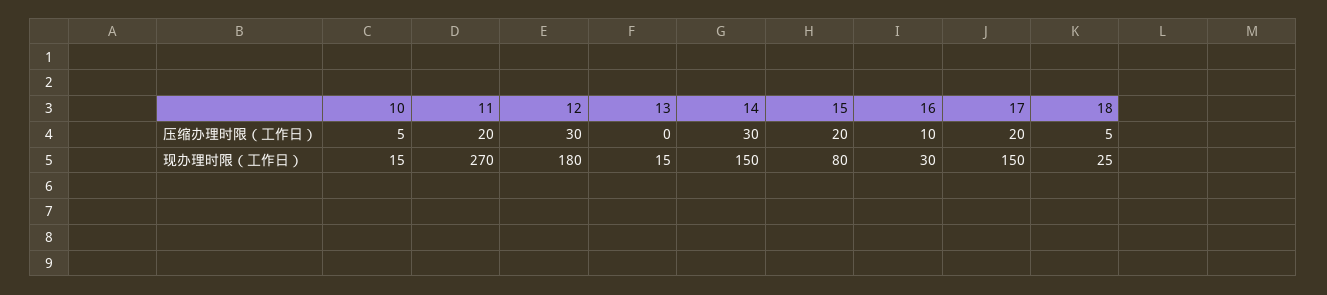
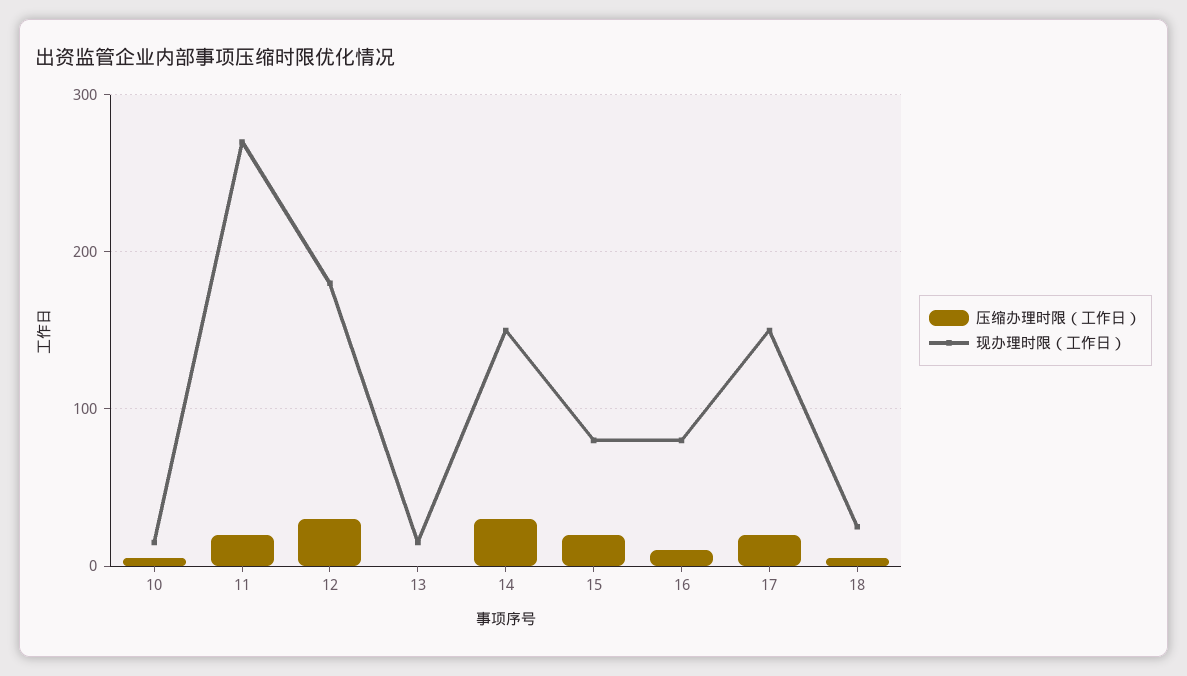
现办理时限（工作日）, 16: 30 -> 80

